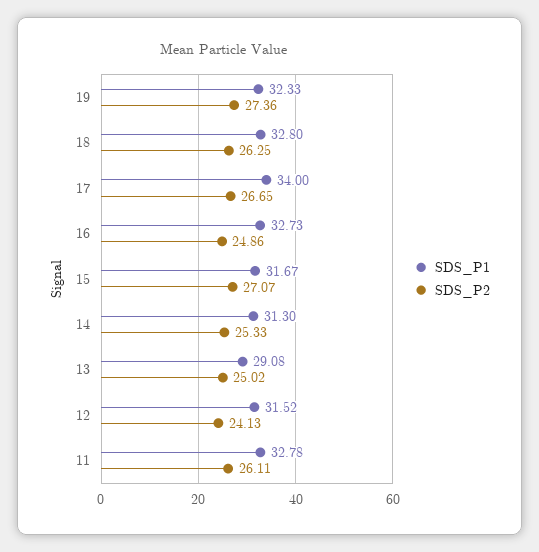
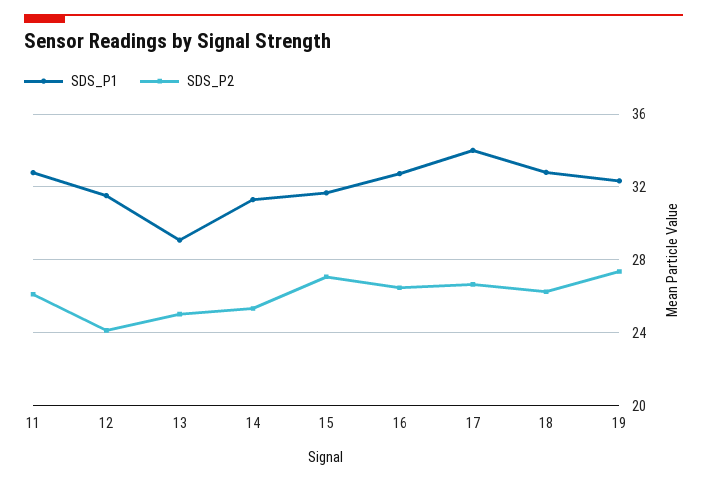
SDS_P2, 16: 24.86 -> 26.5

